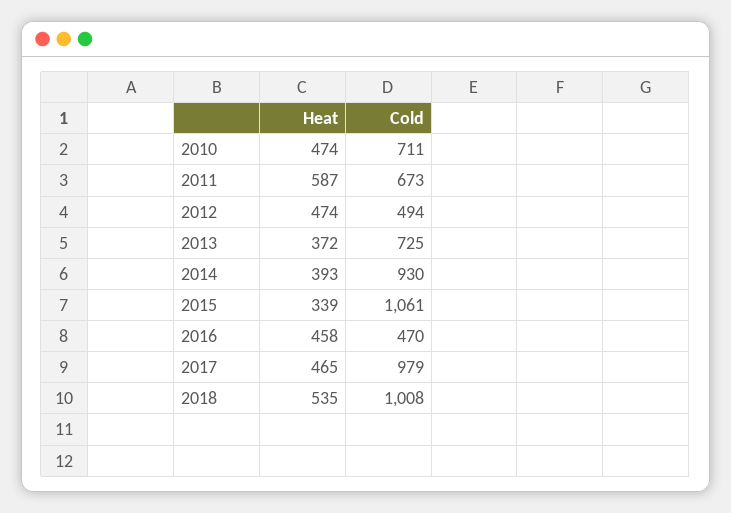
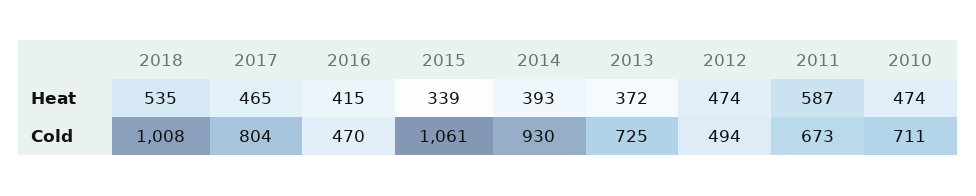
Heat, 2016: 458 -> 415
Cold, 2017: 979 -> 804

